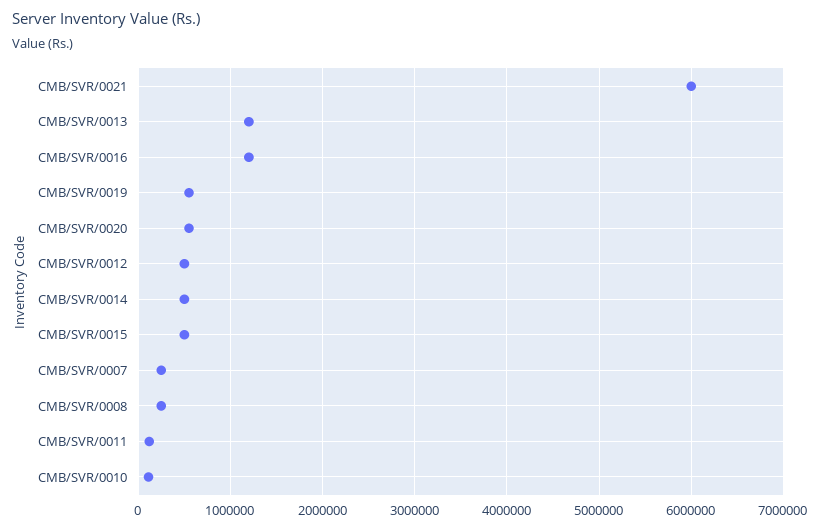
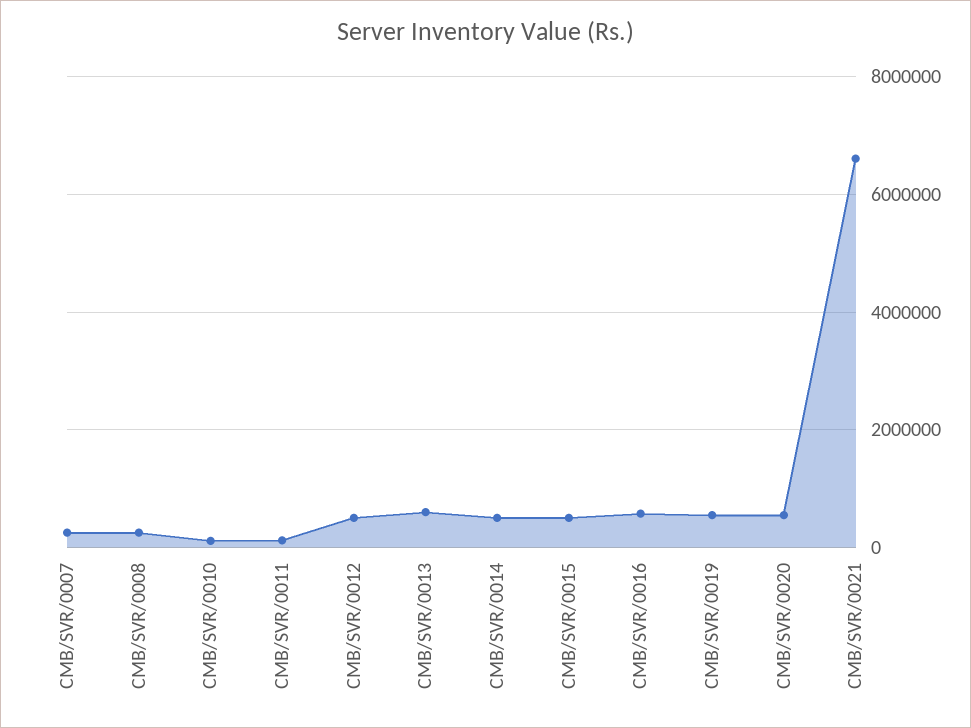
CMB/SVR/0021: 6000000 -> 6600000
CMB/SVR/0013: 1200000 -> 600000
CMB/SVR/0016: 1200000 -> 600000

